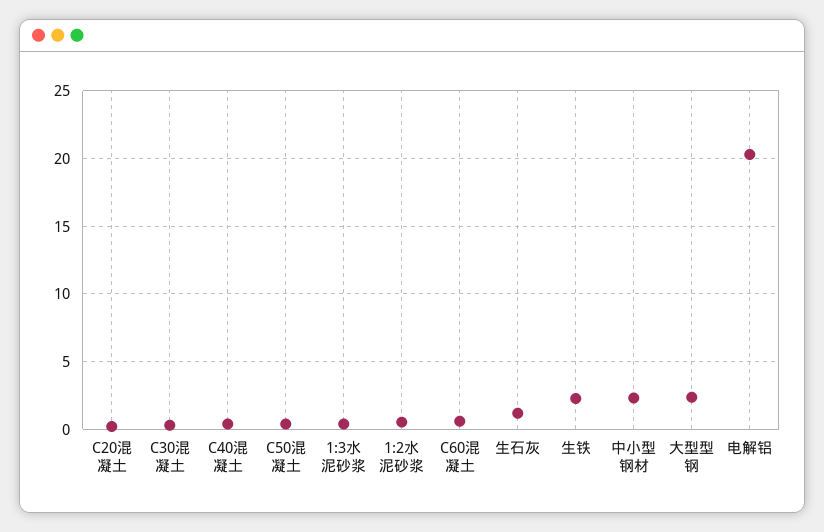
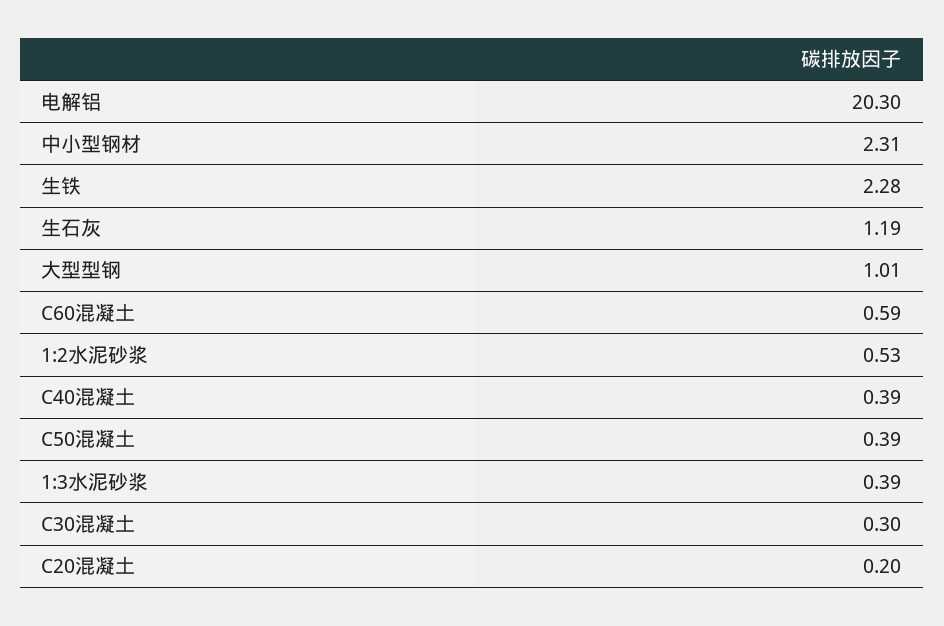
大型型钢: 2.5 -> 1.01

